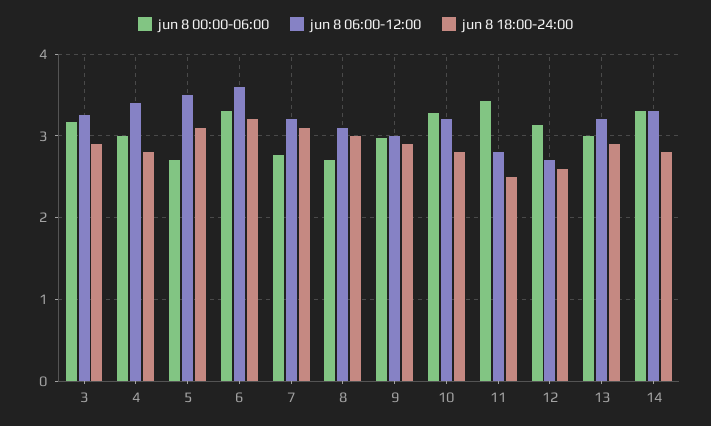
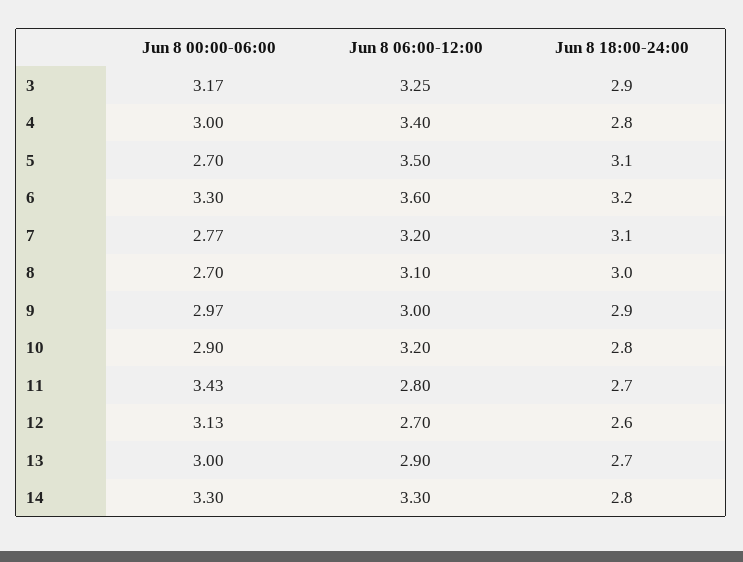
jun 8 00:00-06:00, 10: 3.3 -> 2.9
jun 8 18:00-24:00, 11: 2.5 -> 2.7
jun 8 06:00-12:00, 13: 3.2 -> 2.9
jun 8 18:00-24:00, 13: 2.9 -> 2.7

